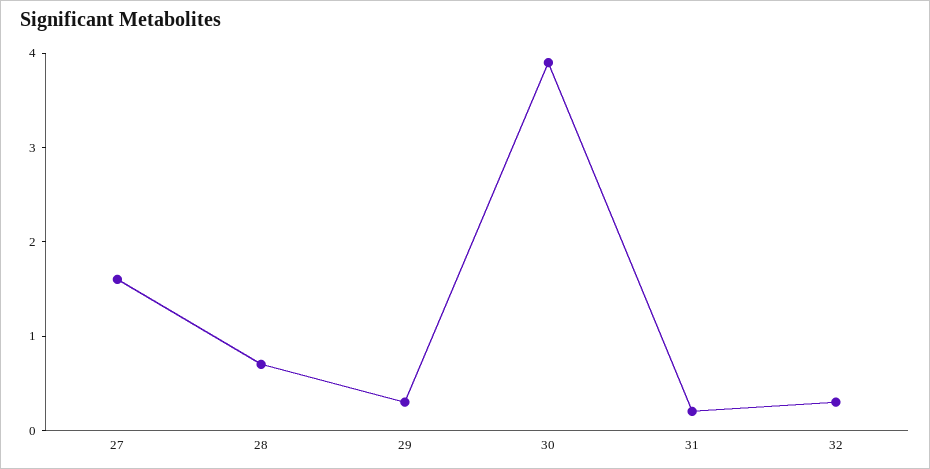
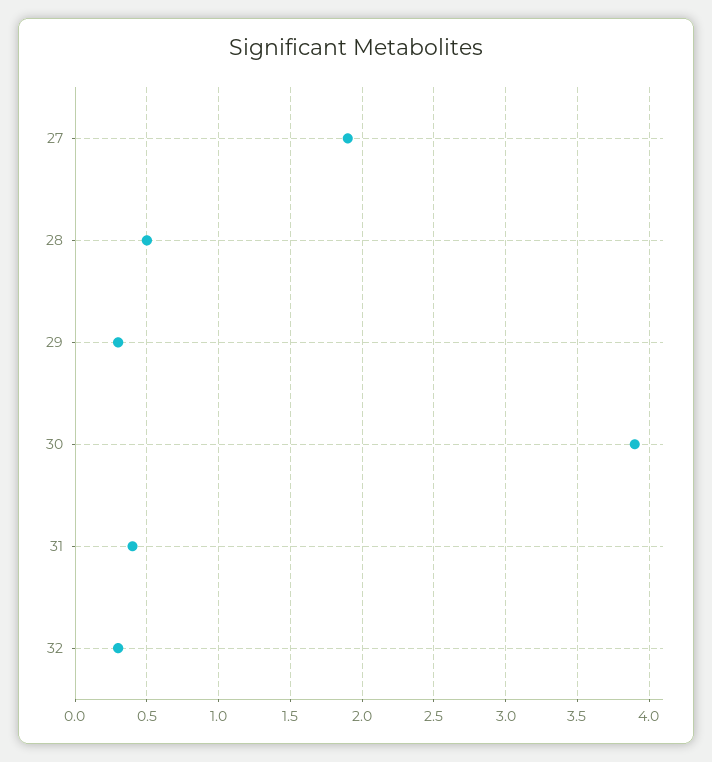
27: 1.6 -> 1.9
28: 0.7 -> 0.5
31: 0.2 -> 0.4

